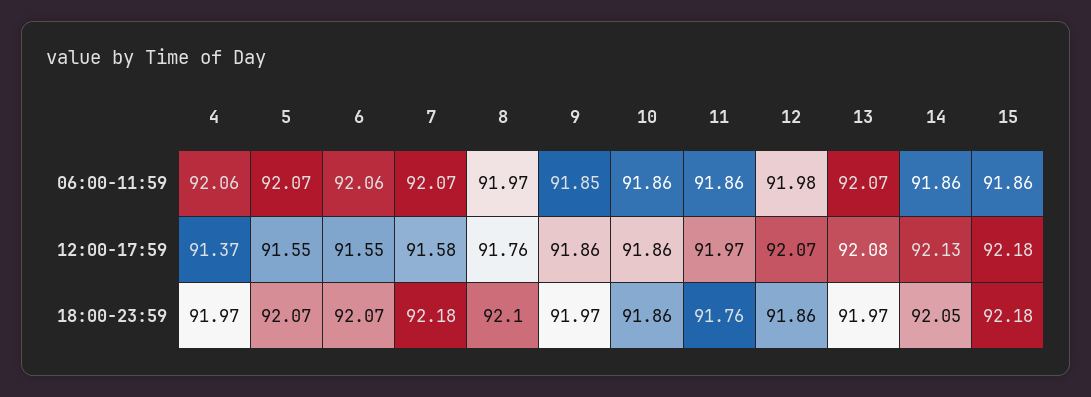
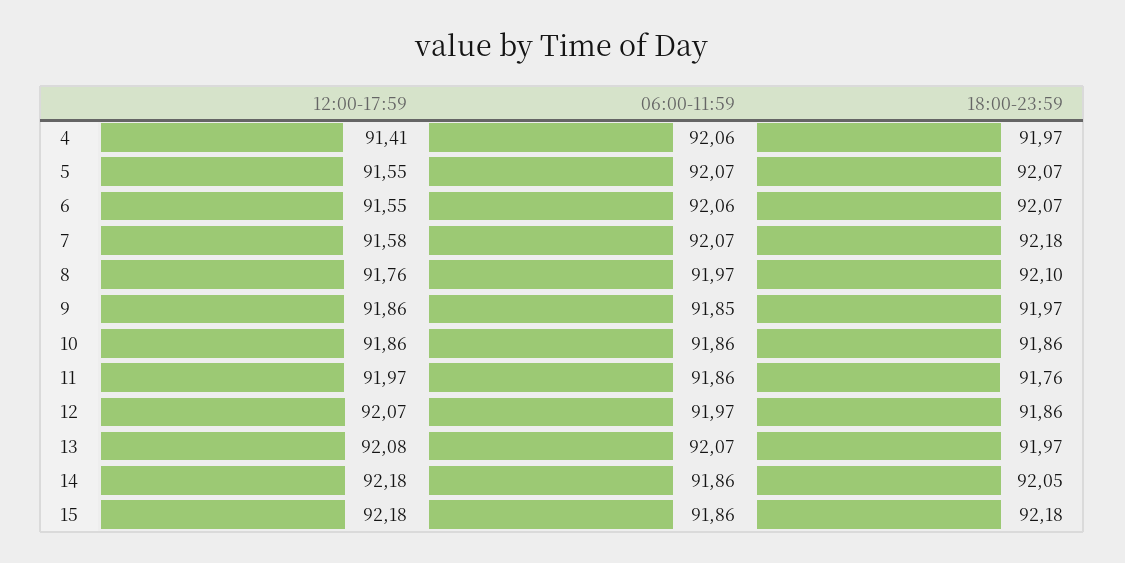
12, 06:00-11:59: 91.98 -> 91.97
4, 12:00-17:59: 91.37 -> 91.41
14, 12:00-17:59: 92.13 -> 92.18

